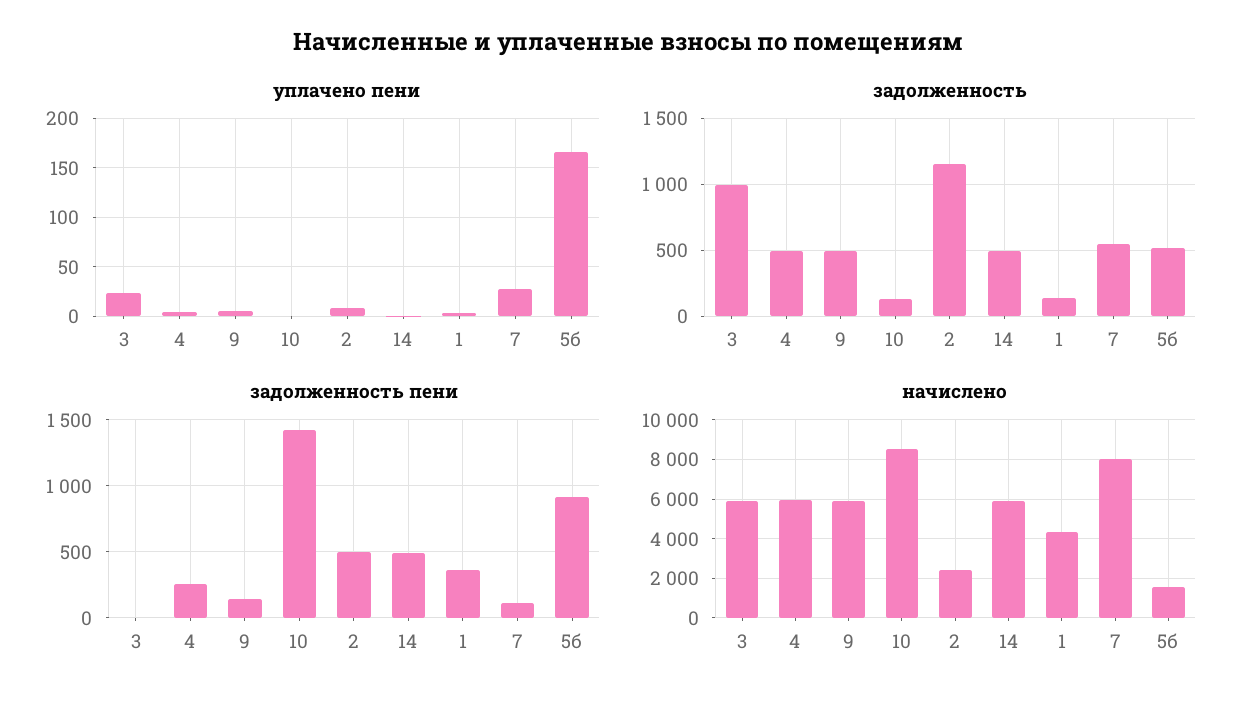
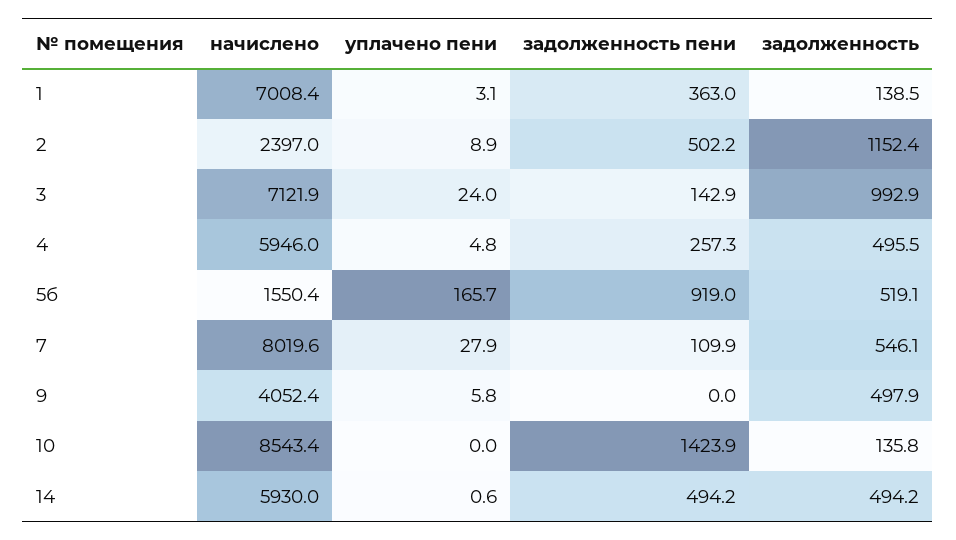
задолженность пени, 3: 0 -> 142.9
задолженность пени, 9: 150 -> 0
начислено, 3: 6000 -> 7121.9
начислено, 9: 6000 -> 4052.4
начислено, 1: 4500 -> 7008.4

